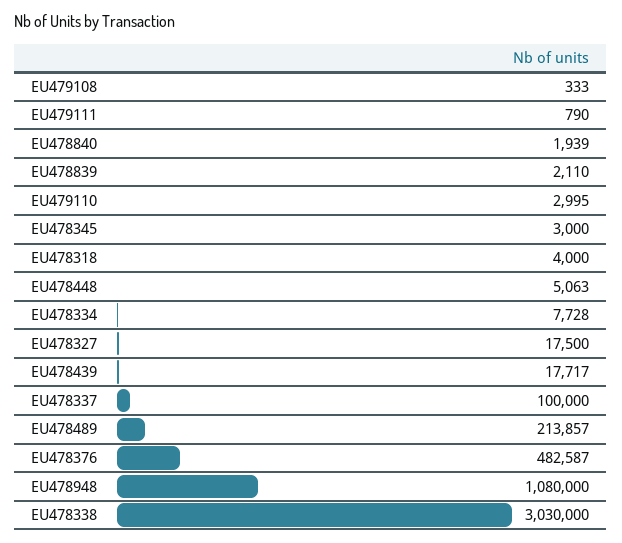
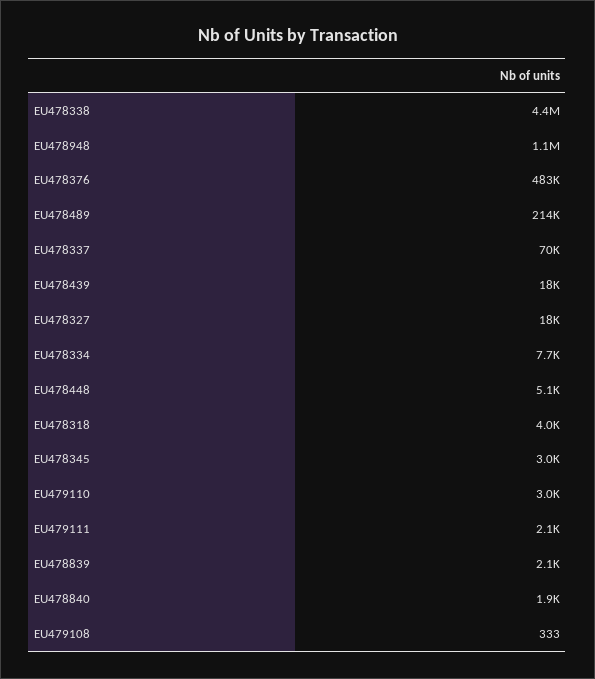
EU479111: 790 -> 2100
EU478337: 100000 -> 70000
EU478338: 3030000 -> 4400000

